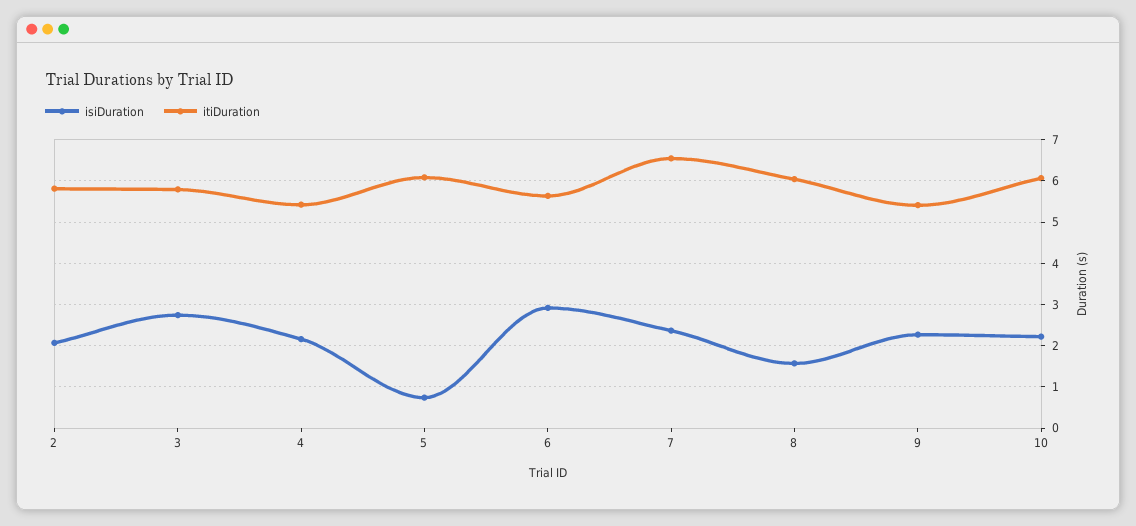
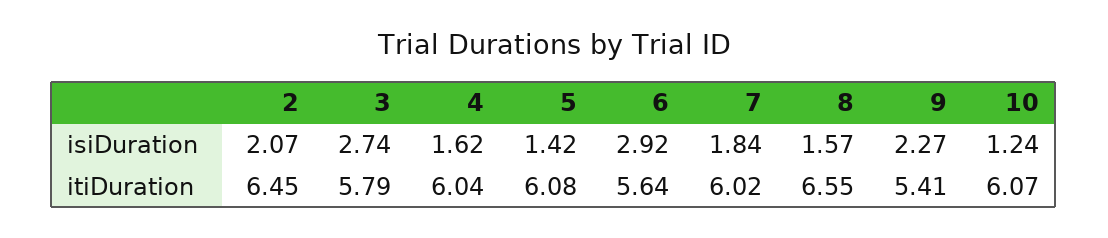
itiDuration, 2: 5.8 -> 6.45
isiDuration, 4: 2.2 -> 1.62
itiDuration, 4: 5.4 -> 6.04
isiDuration, 5: 0.8 -> 1.42
isiDuration, 7: 2.4 -> 1.84
itiDuration, 7: 6.6 -> 6.02
itiDuration, 8: 6 -> 6.55
isiDuration, 10: 2.2 -> 1.24

